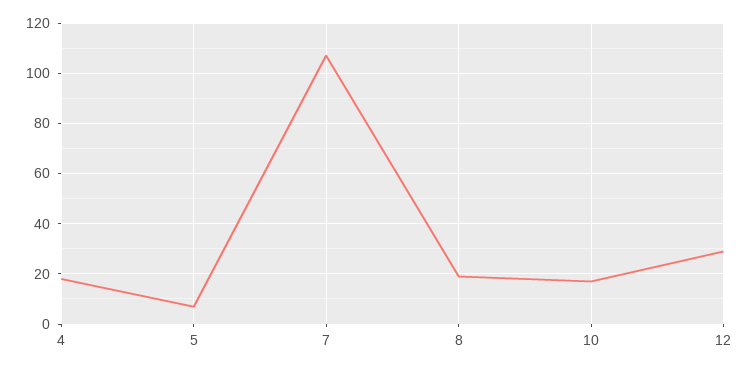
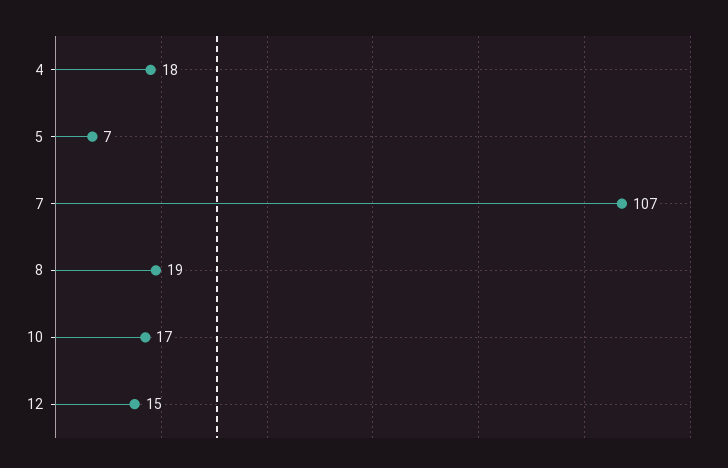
12: 30 -> 15

